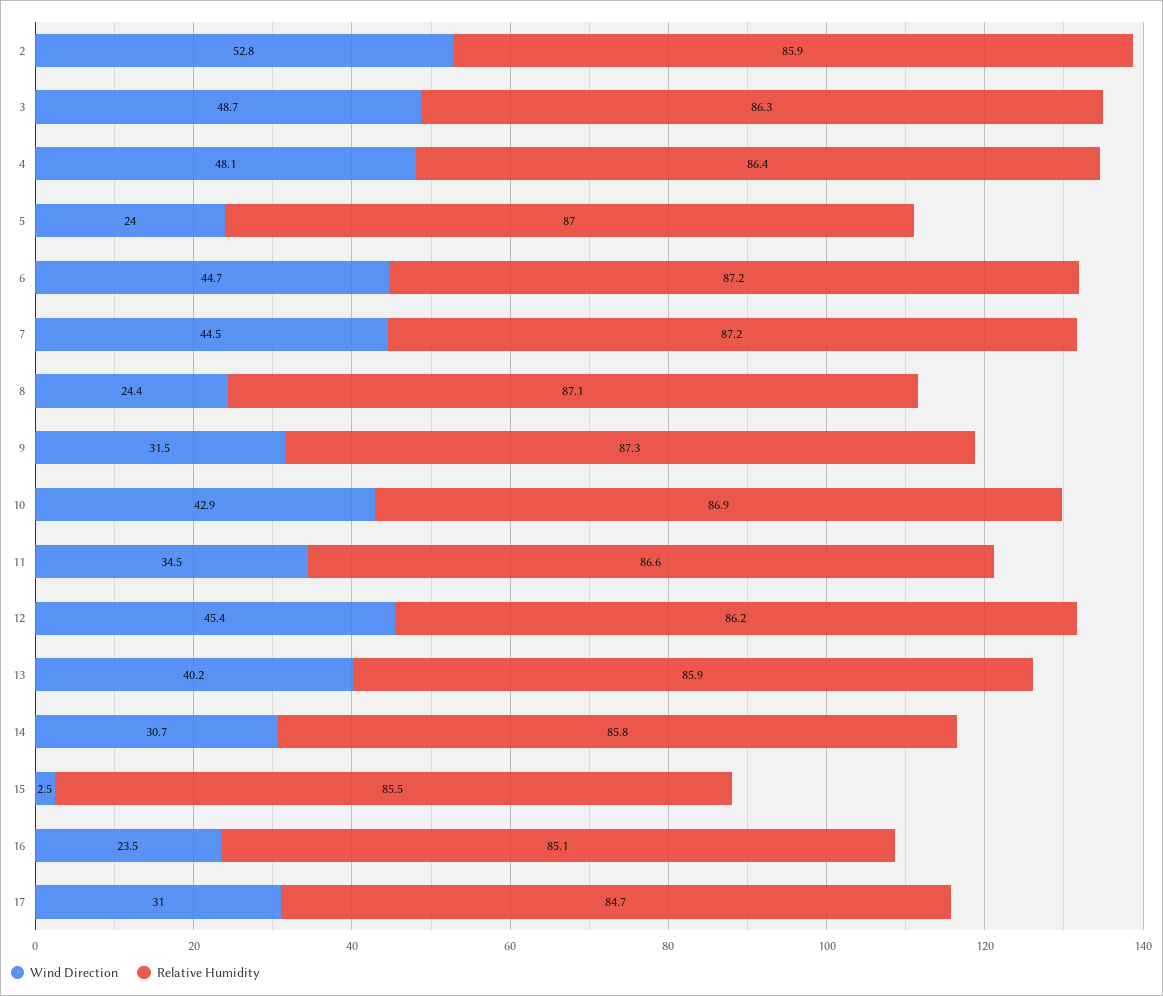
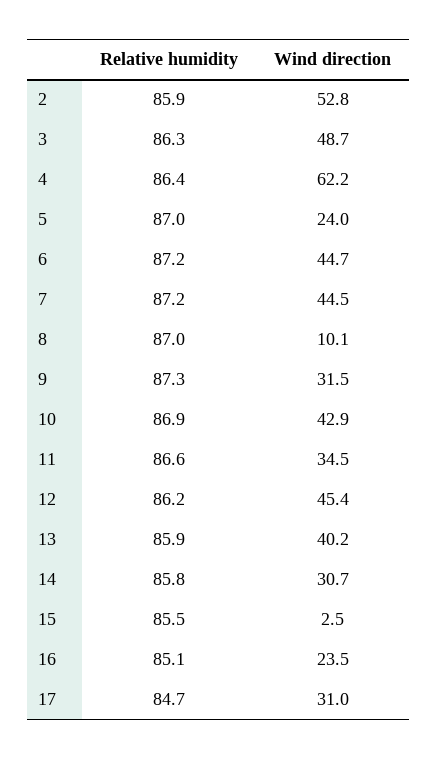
Wind Direction, 4: 48.1 -> 62.2
Wind Direction, 8: 24.4 -> 10.1
Relative Humidity, 8: 87.1 -> 87

